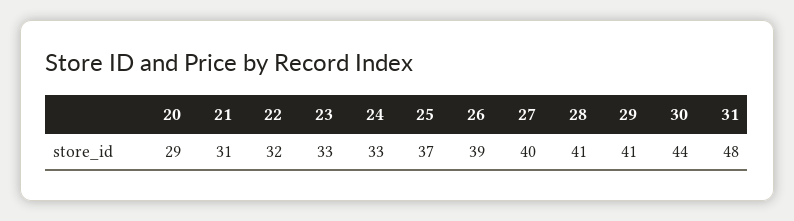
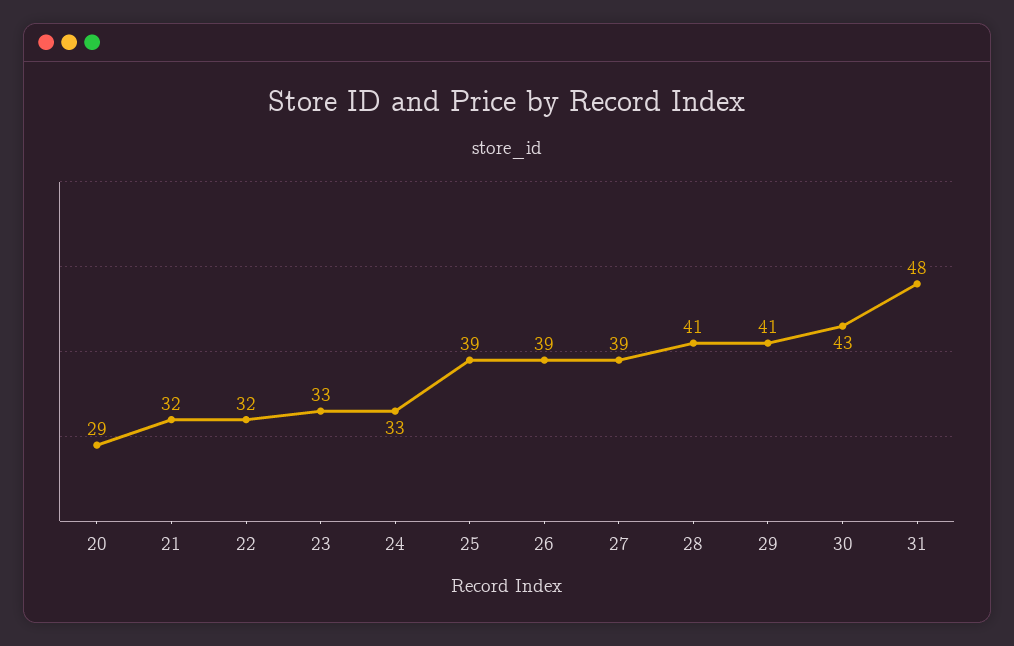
21: 31 -> 32
25: 37 -> 39
27: 40 -> 39
30: 44 -> 43

